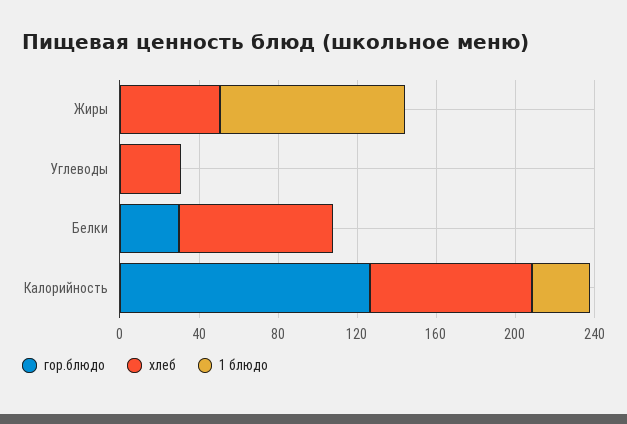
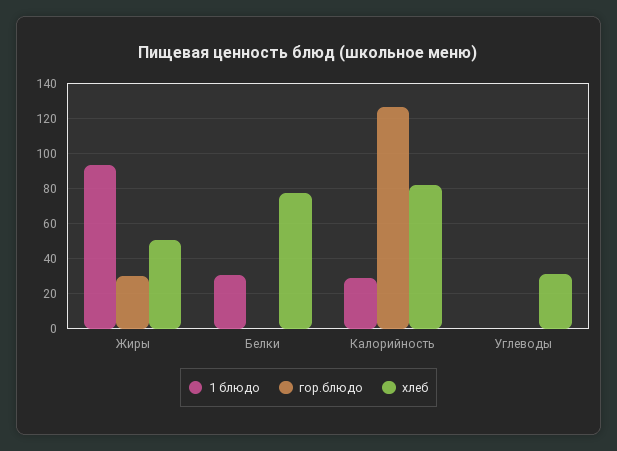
гор.блюдо, Жиры: 0 -> 30
гор.блюдо, Белки: 30 -> 0
1 блюдо, Белки: 0 -> 30

